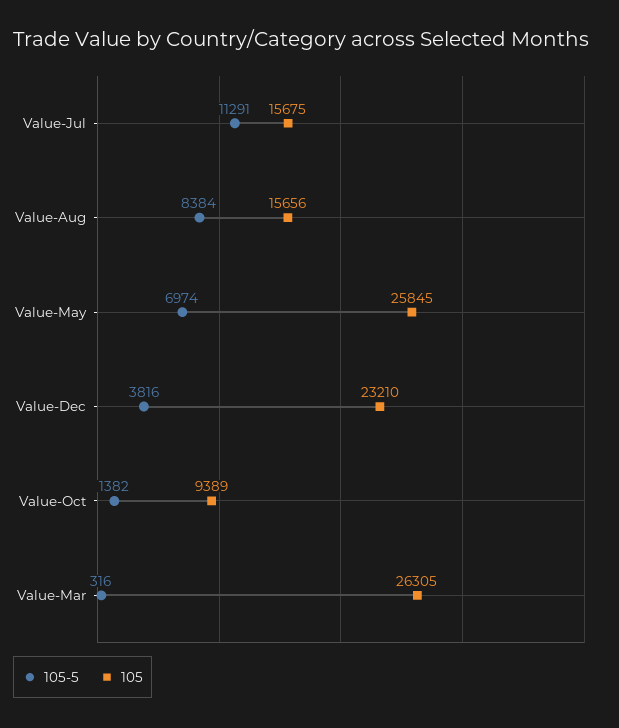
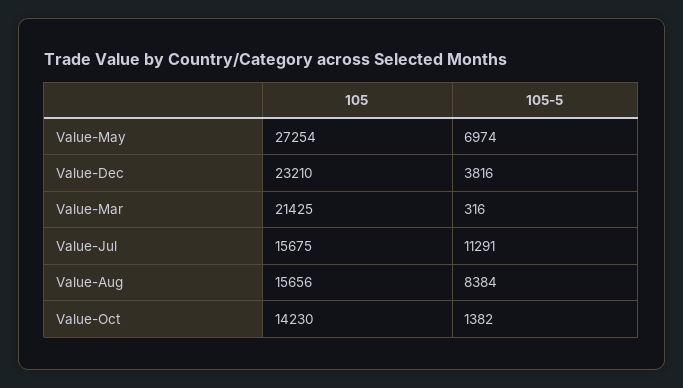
105, Value-May: 25845 -> 27254
105, Value-Oct: 9389 -> 14230
105, Value-Mar: 26305 -> 21425

